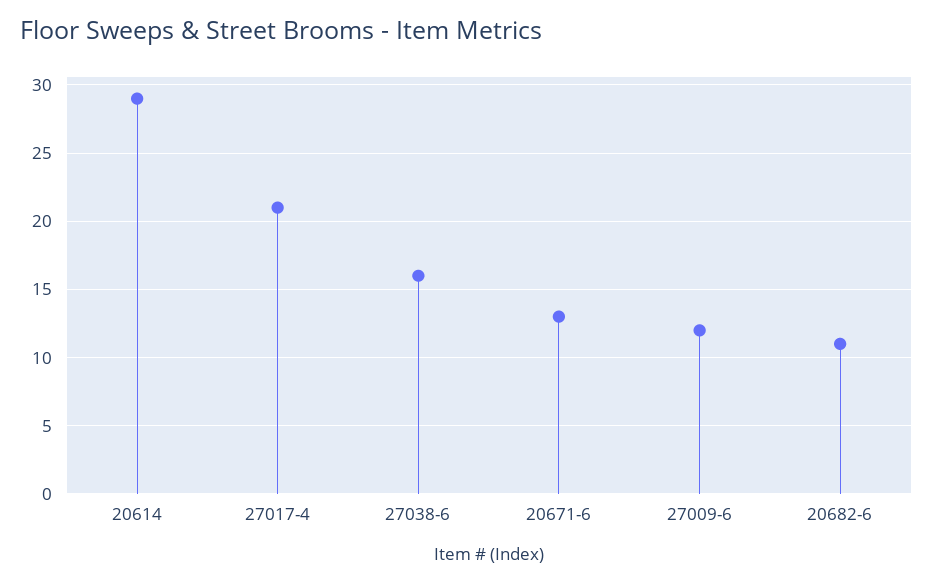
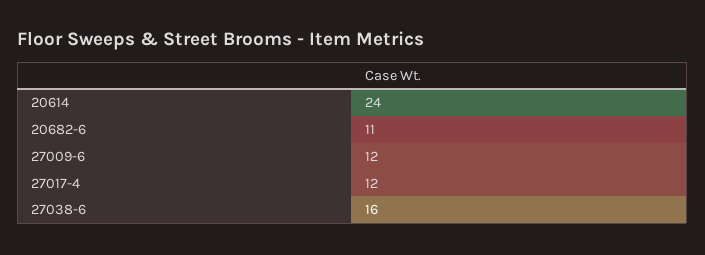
20614: 29 -> 24
27017-4: 21 -> 12
20671-6: 13 -> none

